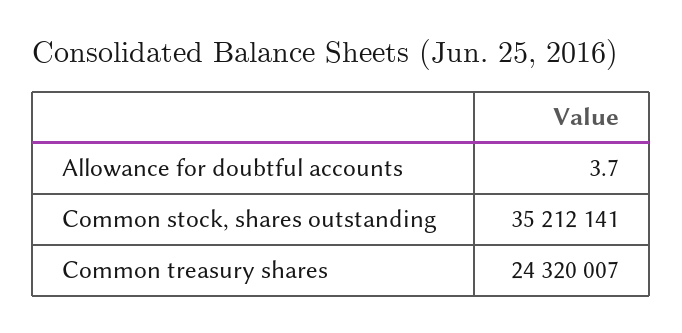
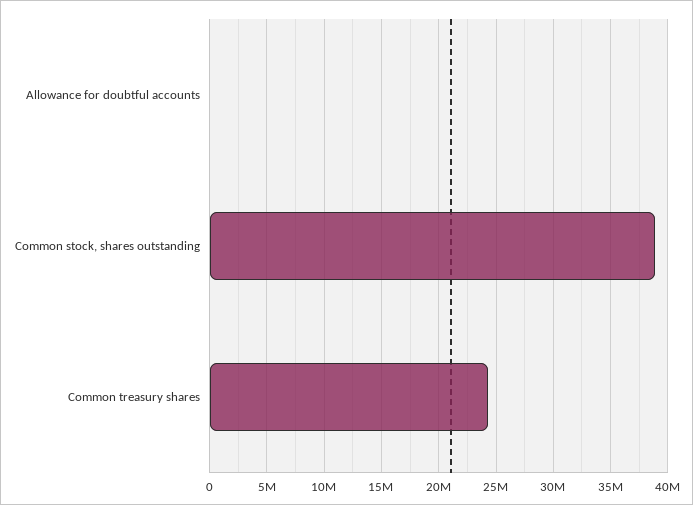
Common stock, shares outstanding: 35212141 -> 39000000

